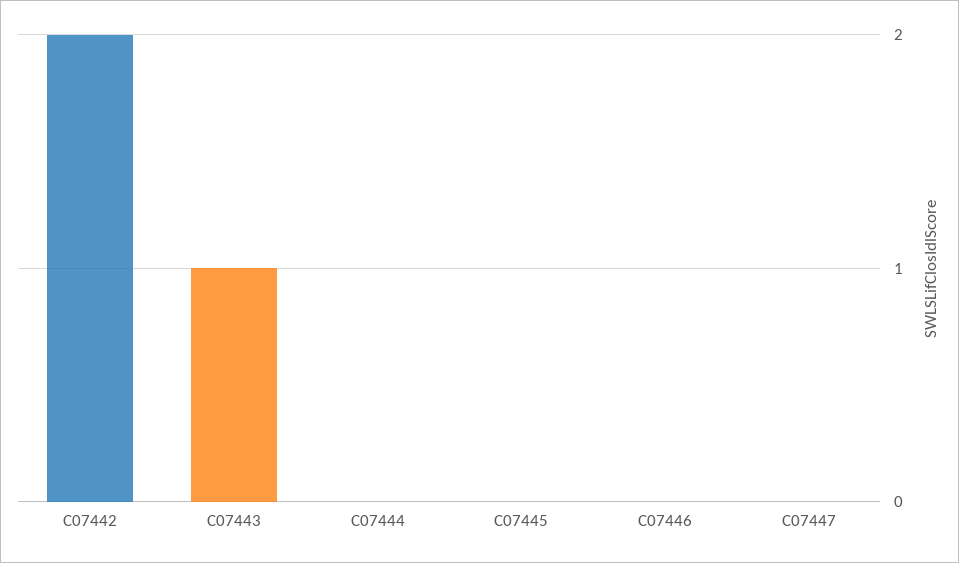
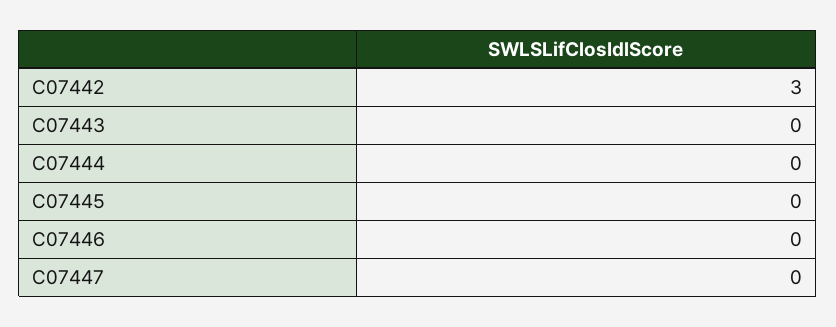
C07442: 2 -> 3
C07443: 1 -> 0

